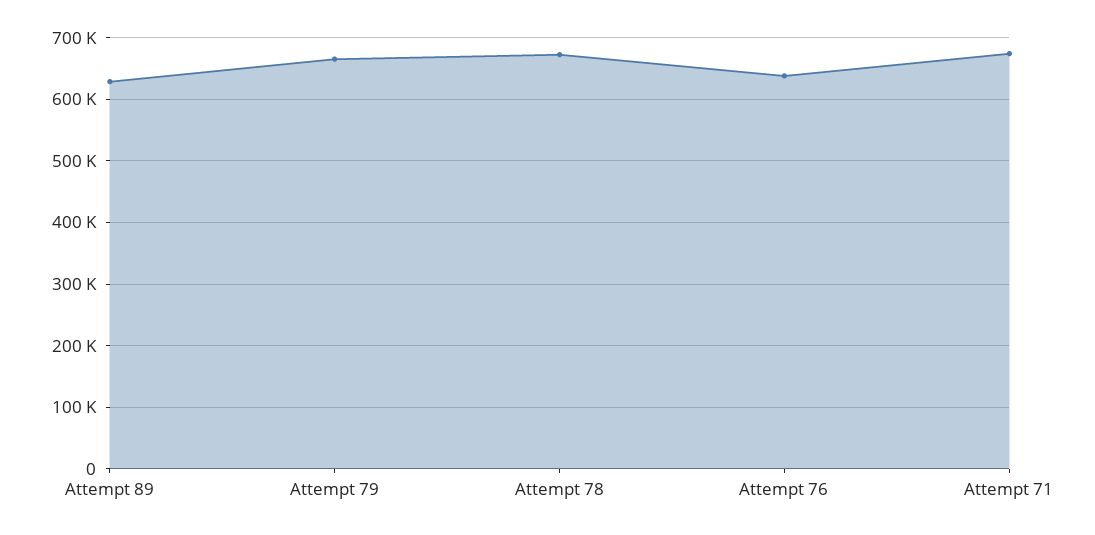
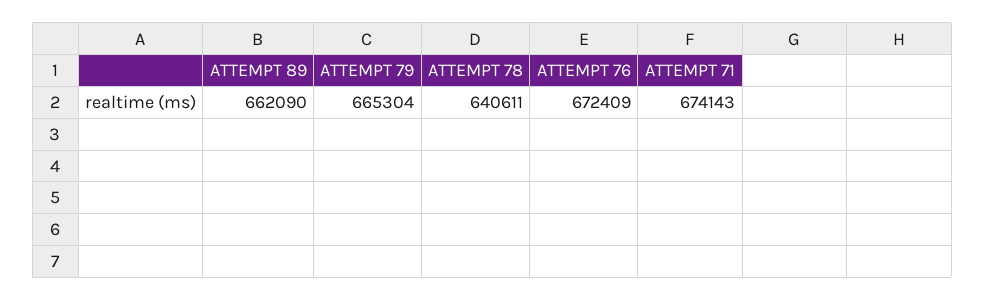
Attempt 89: 630000 -> 662090
Attempt 78: 670000 -> 640611
Attempt 76: 640000 -> 672409

